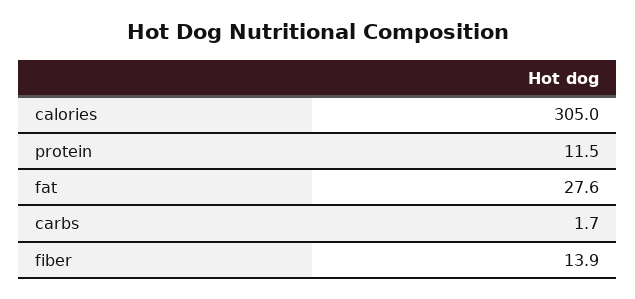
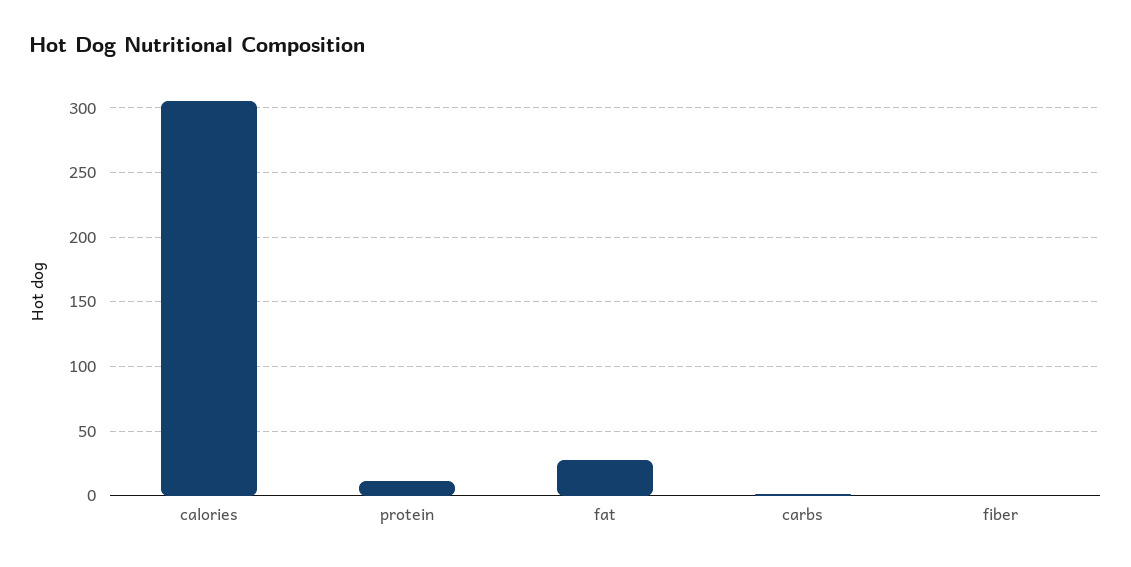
fiber: 13.9 -> 0

